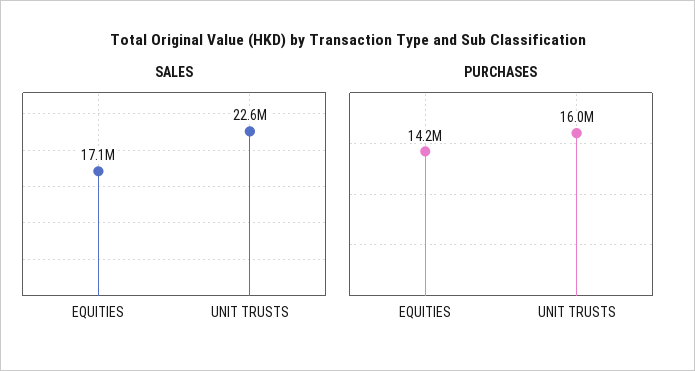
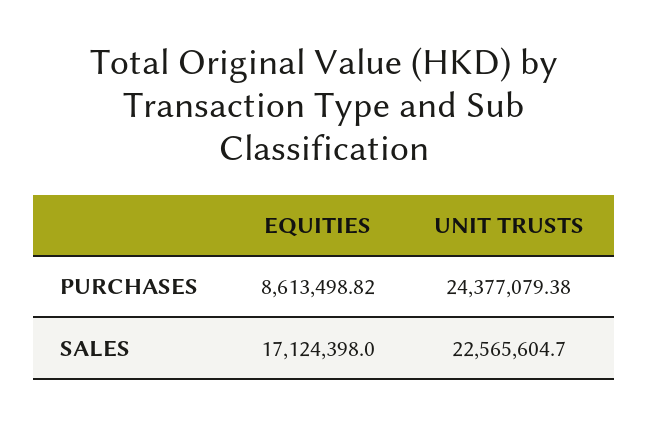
PURCHASES, EQUITIES: 14200000 -> 8613498.82
PURCHASES, UNIT TRUSTS: 16000000 -> 24377079.38

